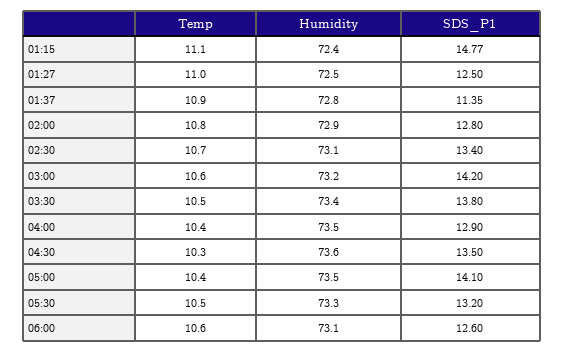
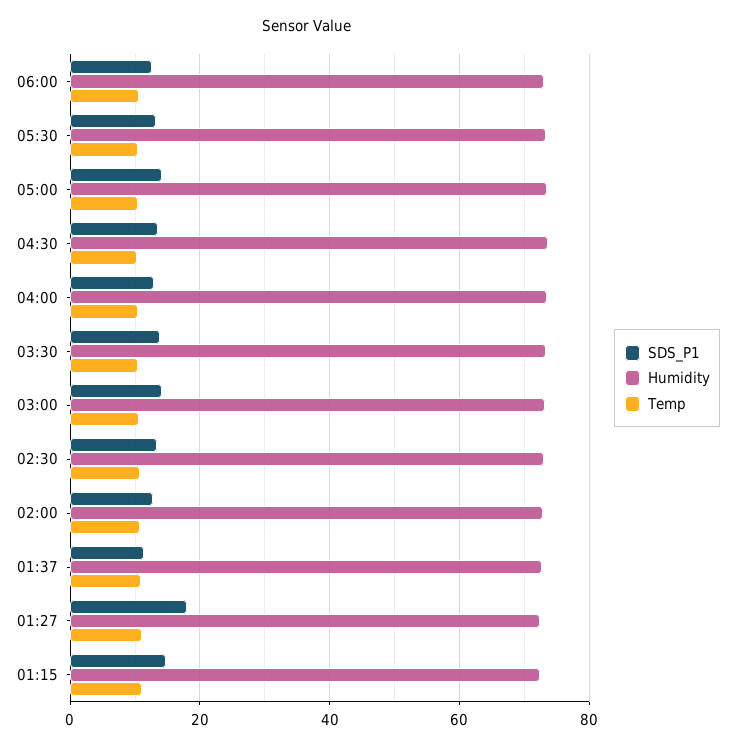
SDS_P1, 01:27: 12.5 -> 18

